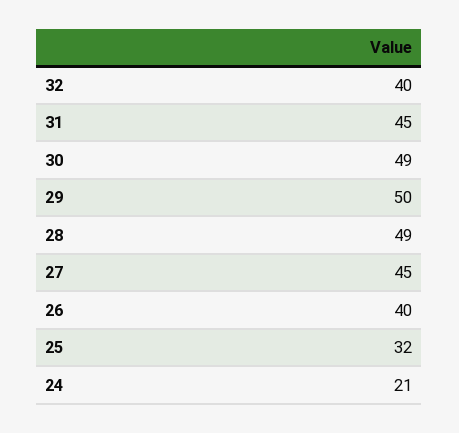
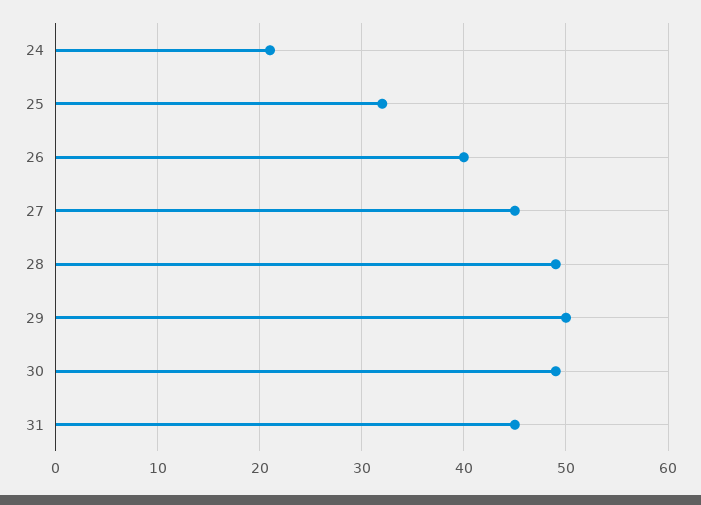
32: 40 -> none

